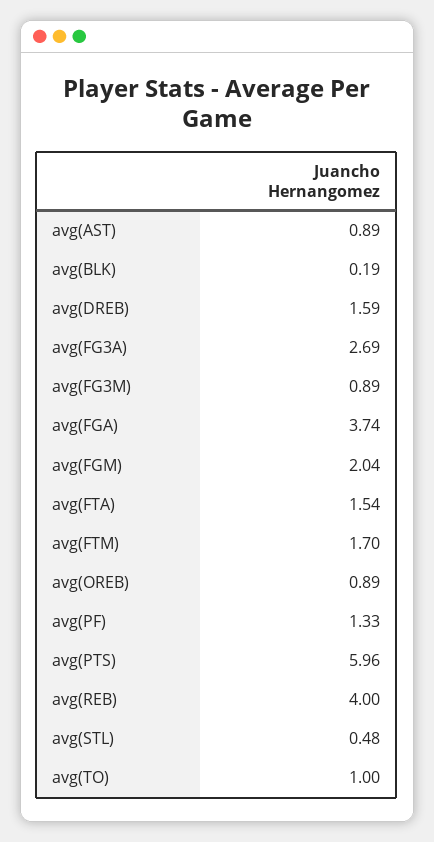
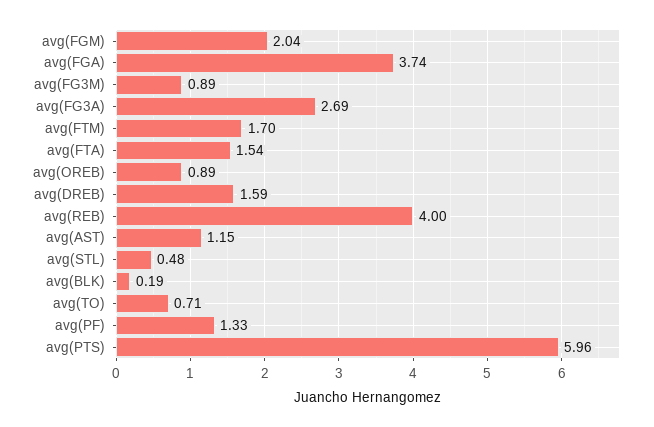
avg(AST): 0.89 -> 1.15
avg(TO): 1 -> 0.71

